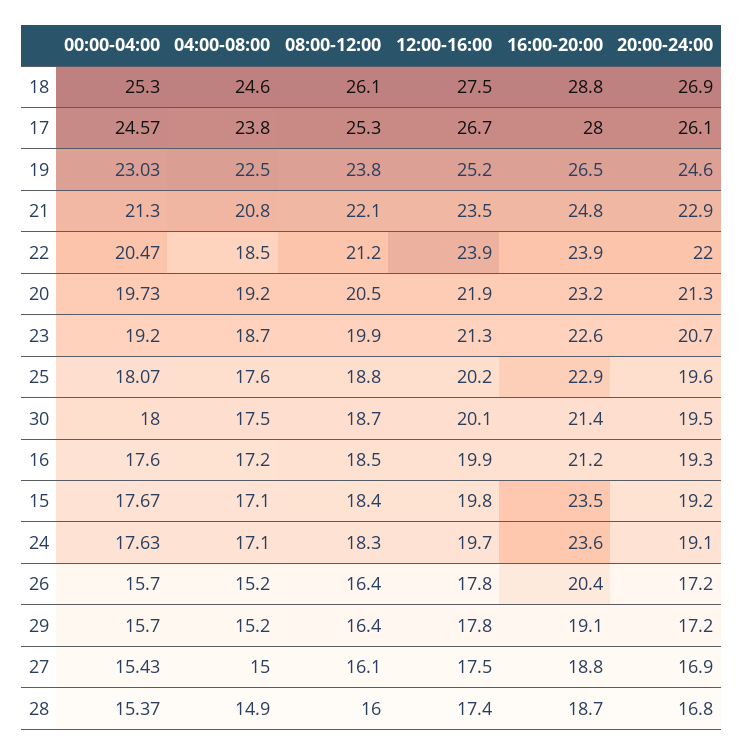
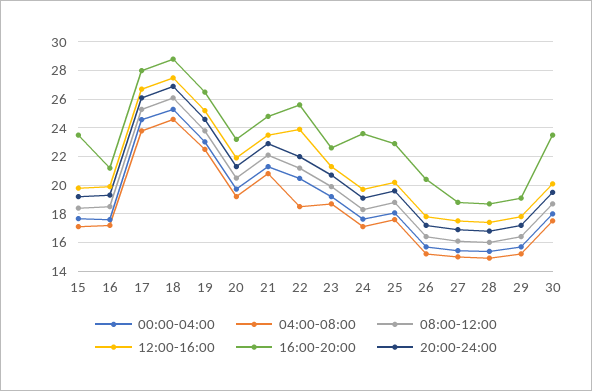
16:00-20:00, 22: 23.9 -> 25.5
16:00-20:00, 30: 21.4 -> 23.5

